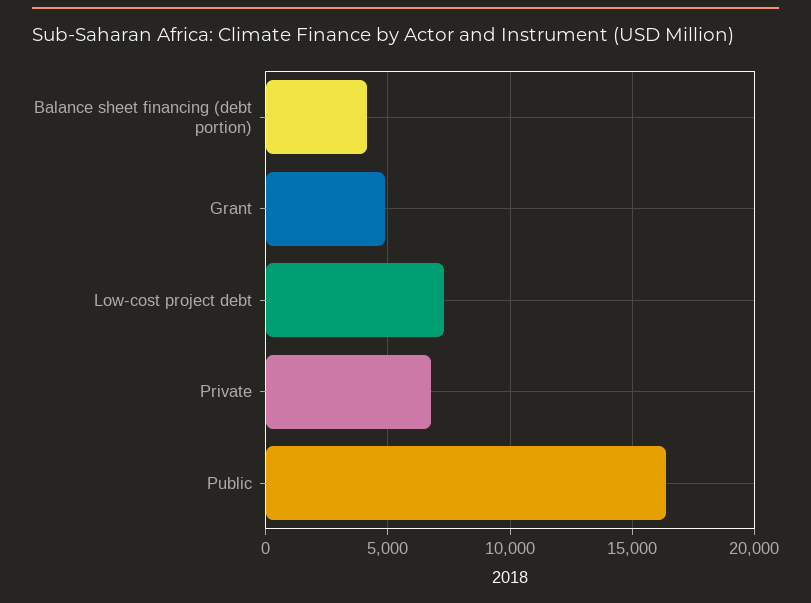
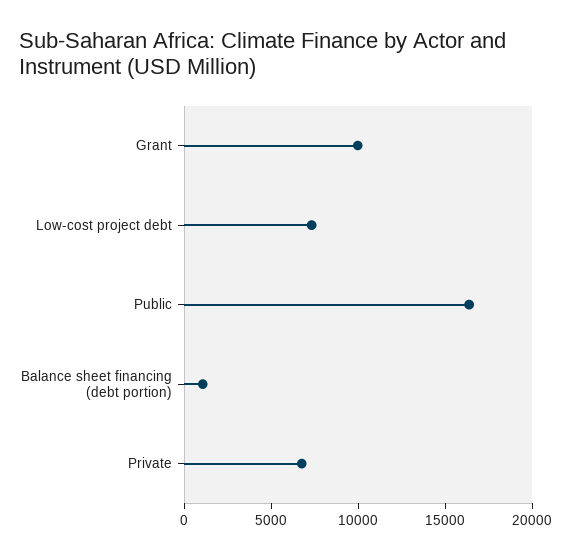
Balance sheet financing (debt portion): 4000 -> 1000
Grant: 5000 -> 10000

